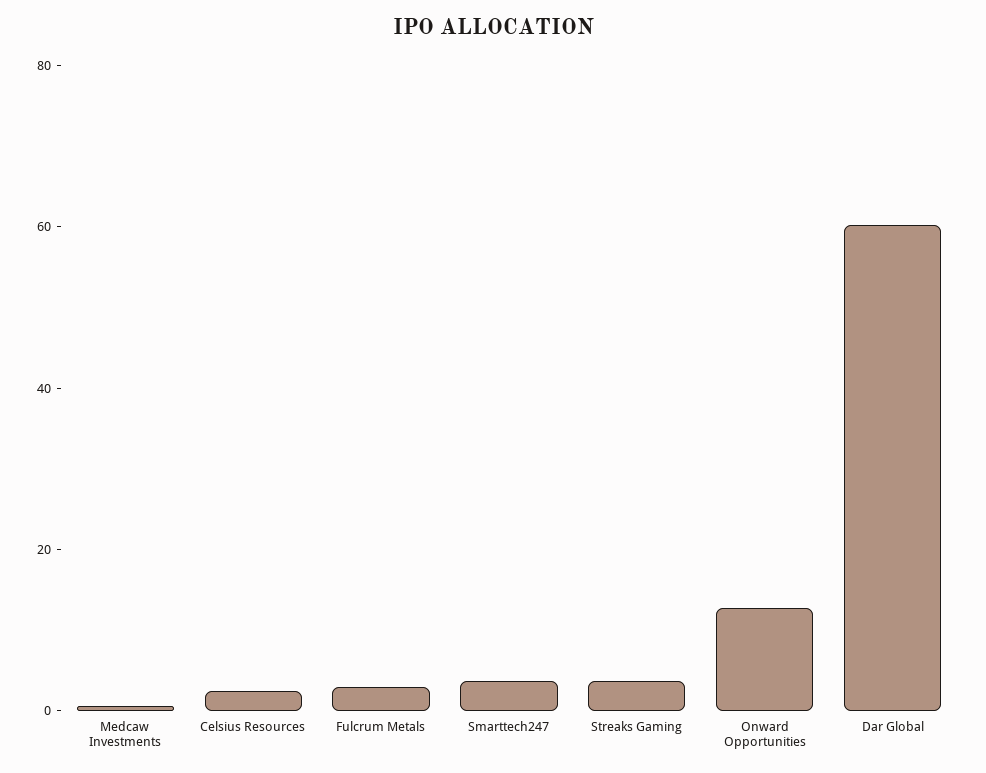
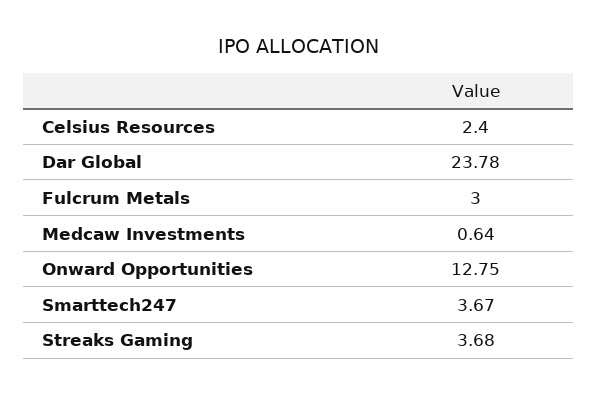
Dar Global: 60 -> 23.78

